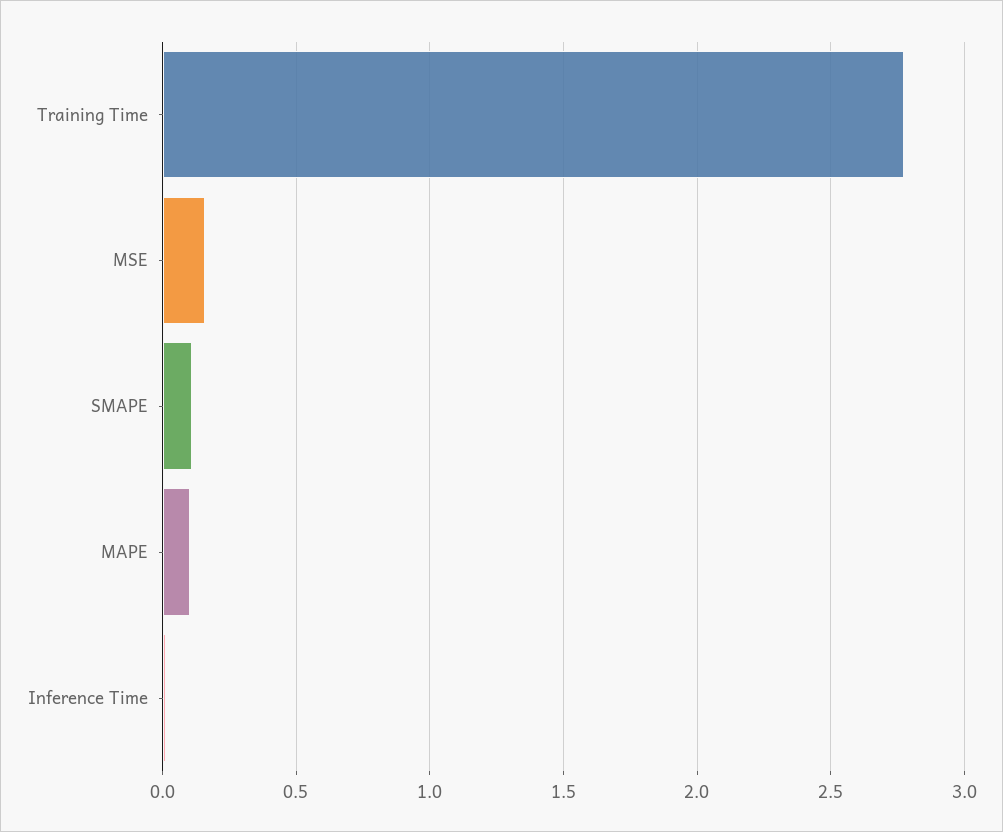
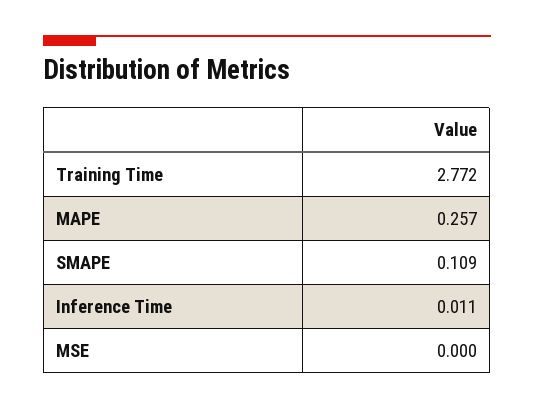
MSE: 0.15 -> 0
MAPE: 0.1 -> 0.257

